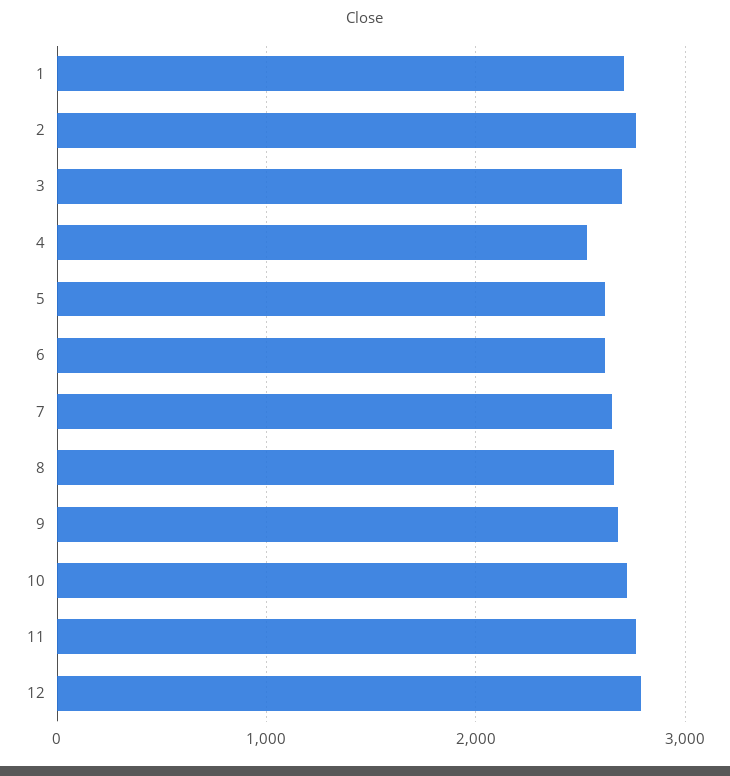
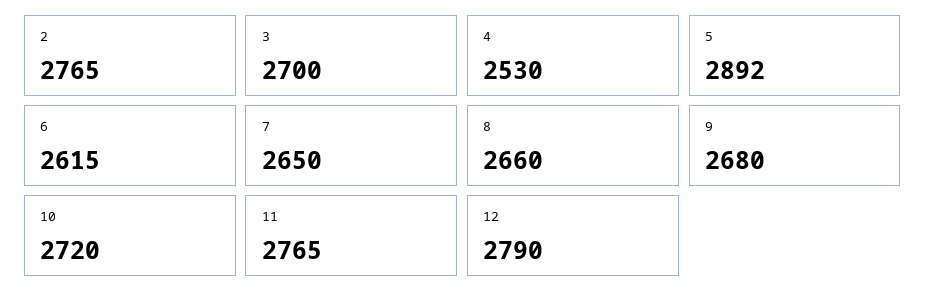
1: 2700 -> none
5: 2600 -> 2892

